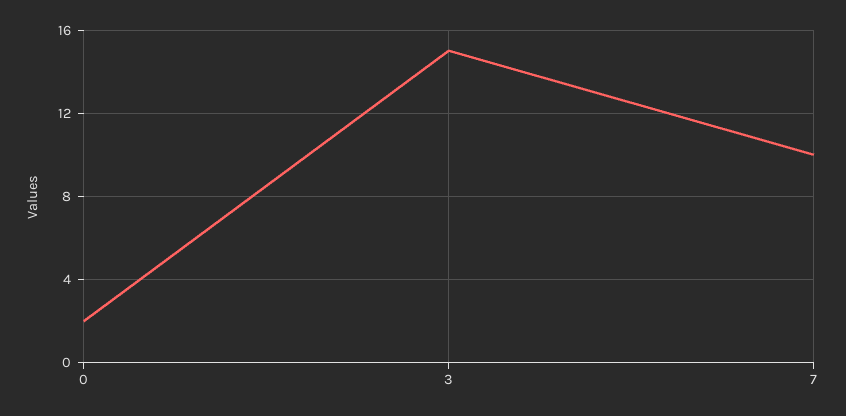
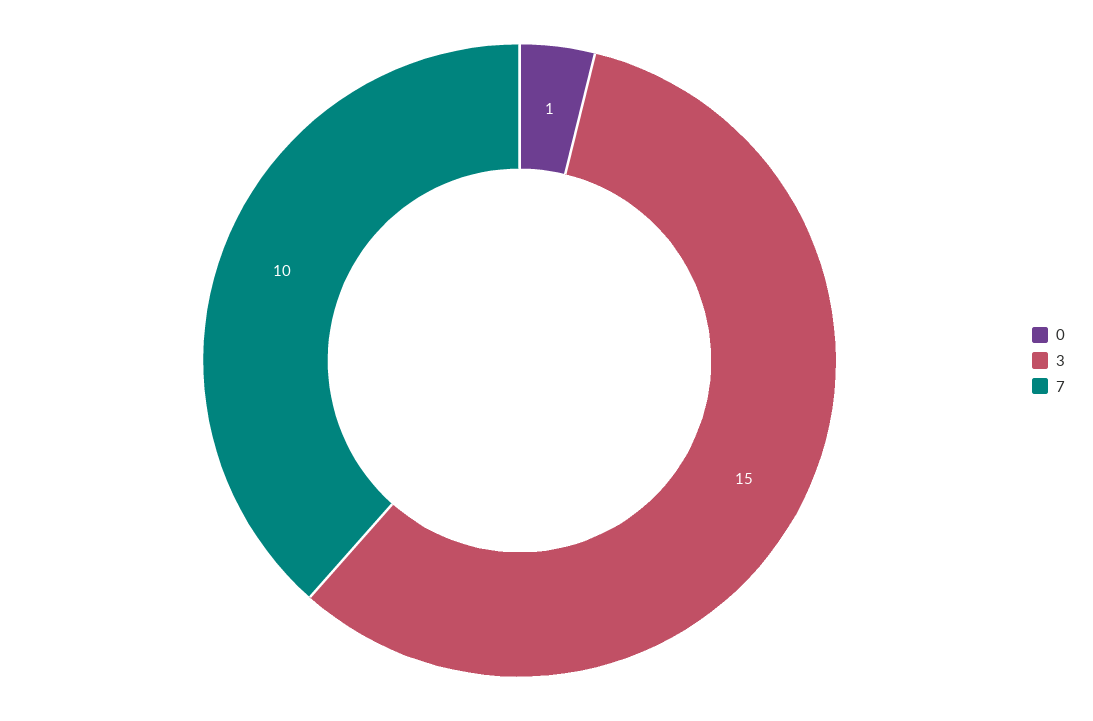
0: 2 -> 1

